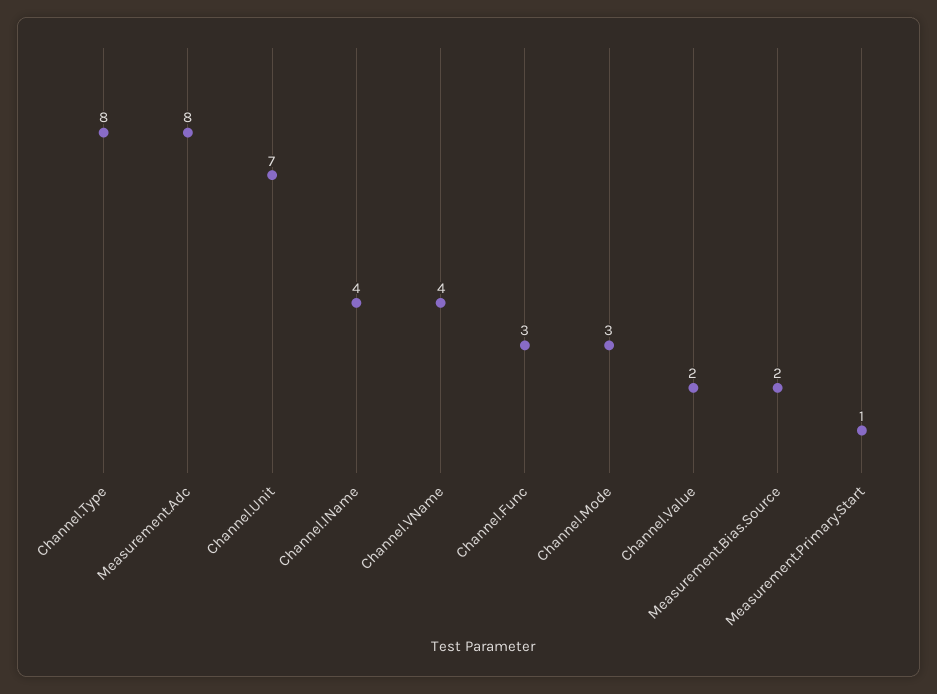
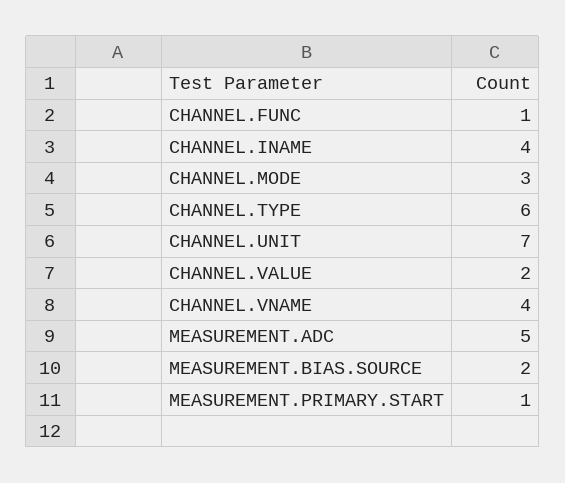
Channel.Type: 8 -> 6
Measurement.Adc: 8 -> 5
Channel.Func: 3 -> 1

